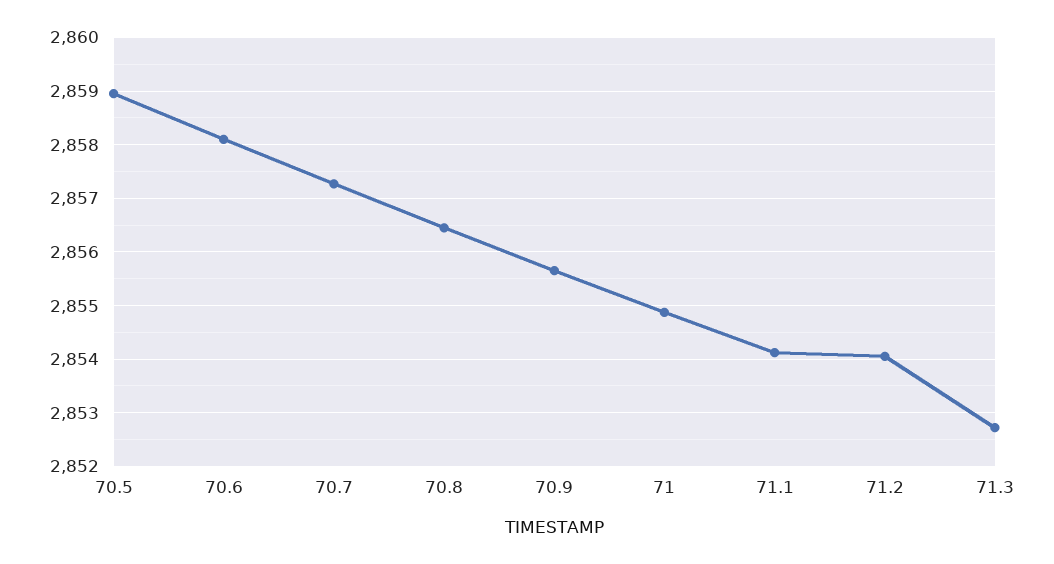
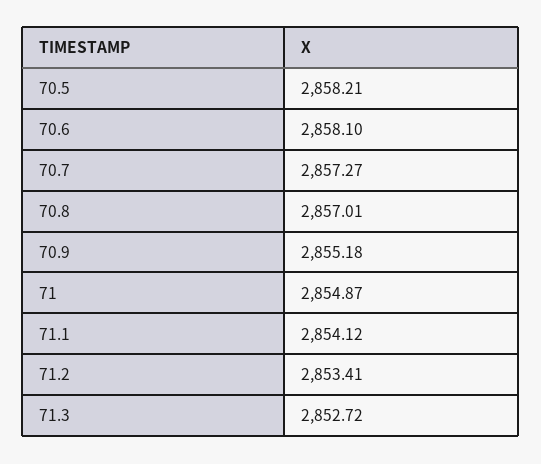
70.5: 2859 -> 2858.21
70.8: 2856.4 -> 2857.01
70.9: 2855.6 -> 2855.18
71.2: 2854 -> 2853.41

